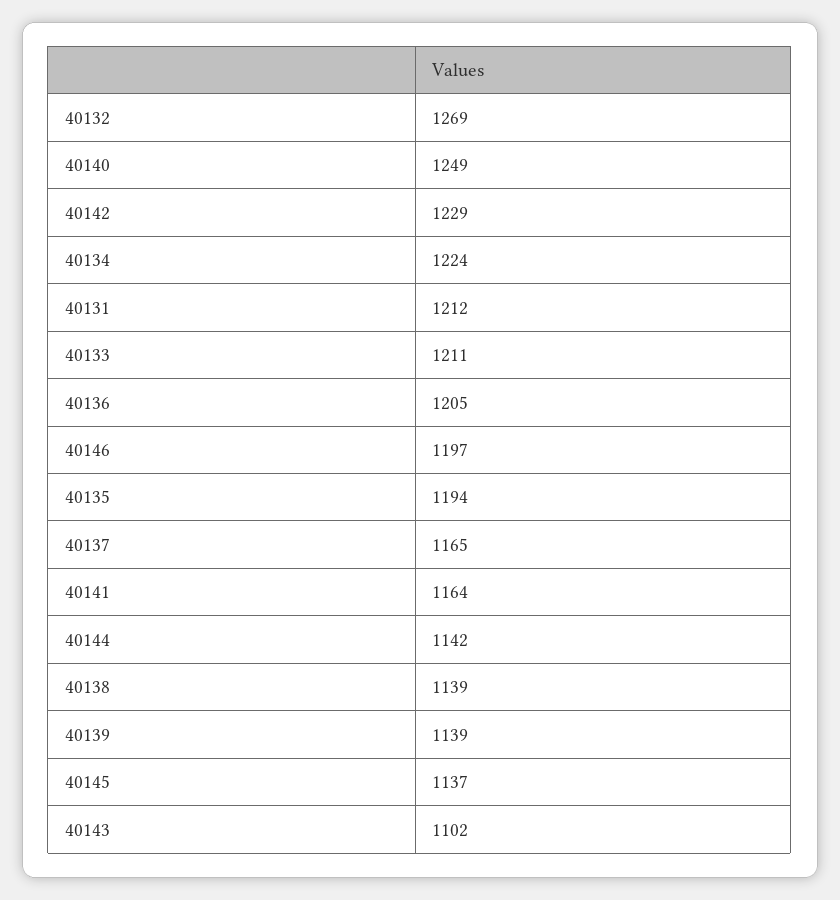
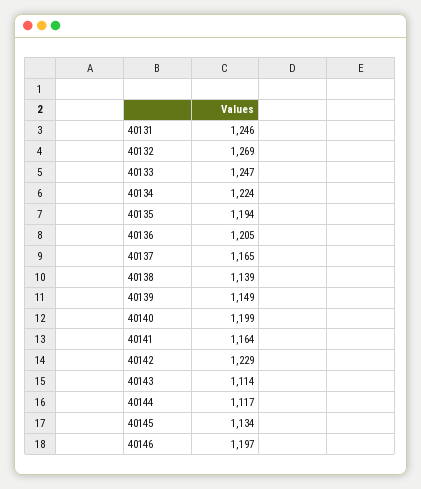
40140: 1249 -> 1199
40131: 1212 -> 1246
40133: 1211 -> 1247
40144: 1142 -> 1117
40139: 1139 -> 1149
40145: 1137 -> 1134
40143: 1102 -> 1114

